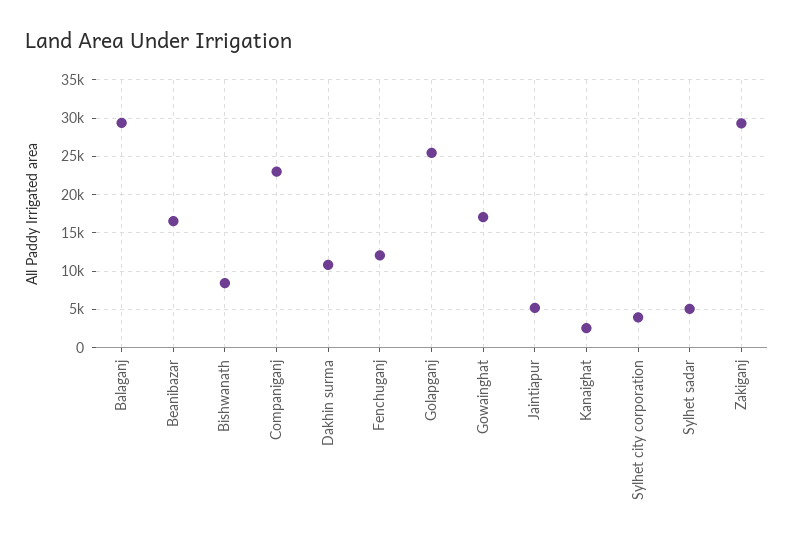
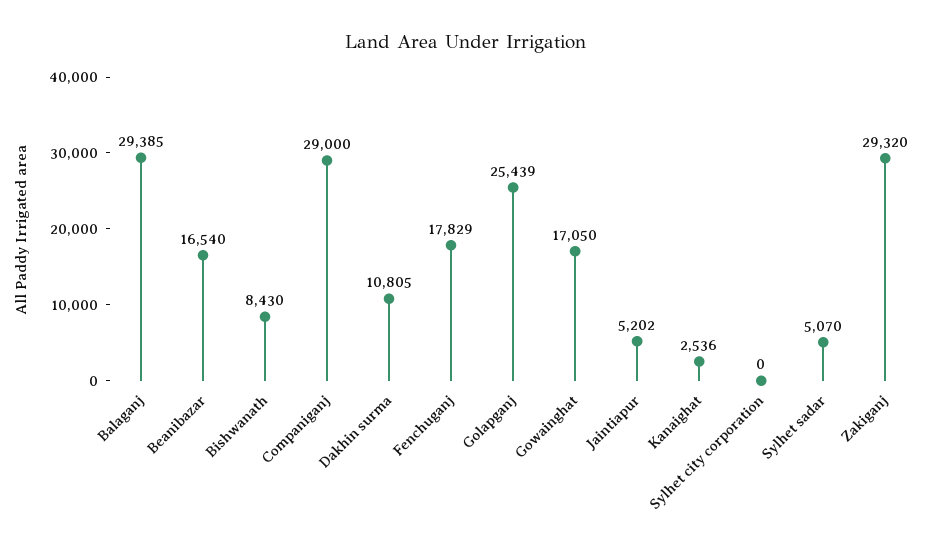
Companiganj: 23000 -> 29000
Fenchuganj: 12000 -> 17829
Sylhet city corporation: 4000 -> 0

